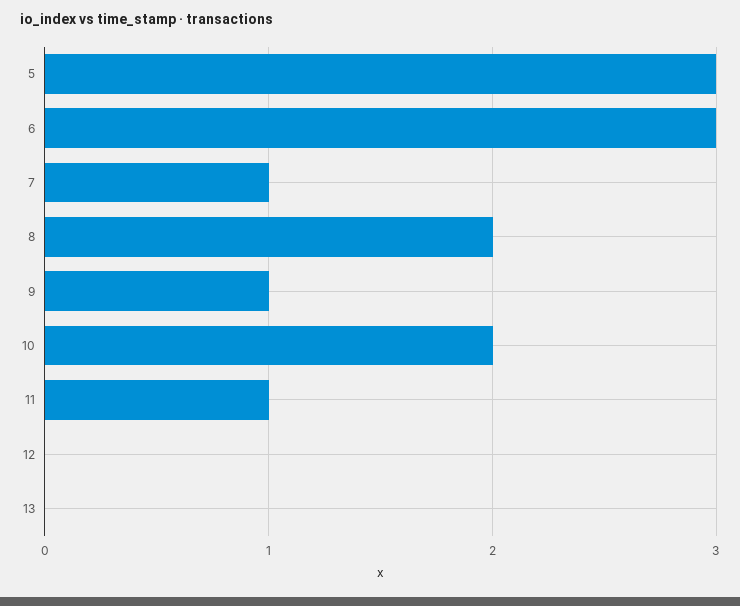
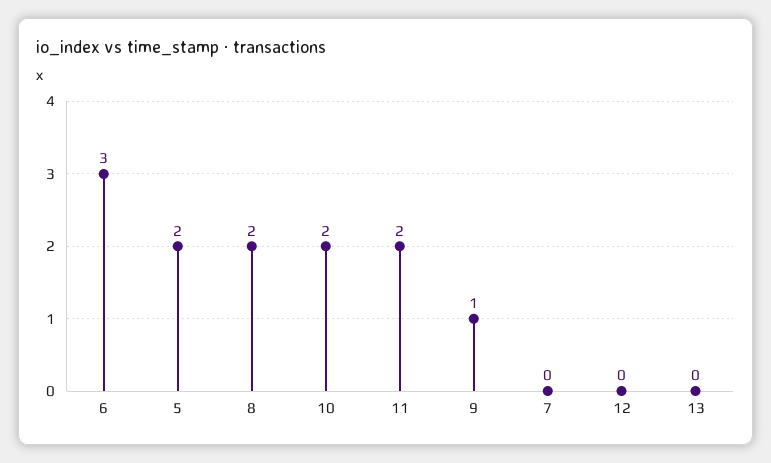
5: 3 -> 2
7: 1 -> 0
11: 1 -> 2

